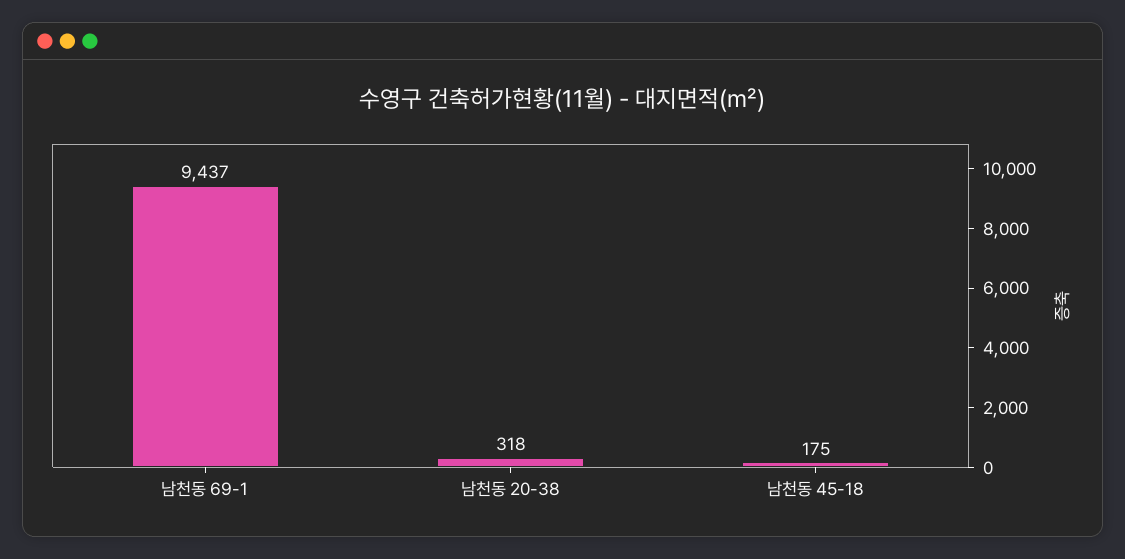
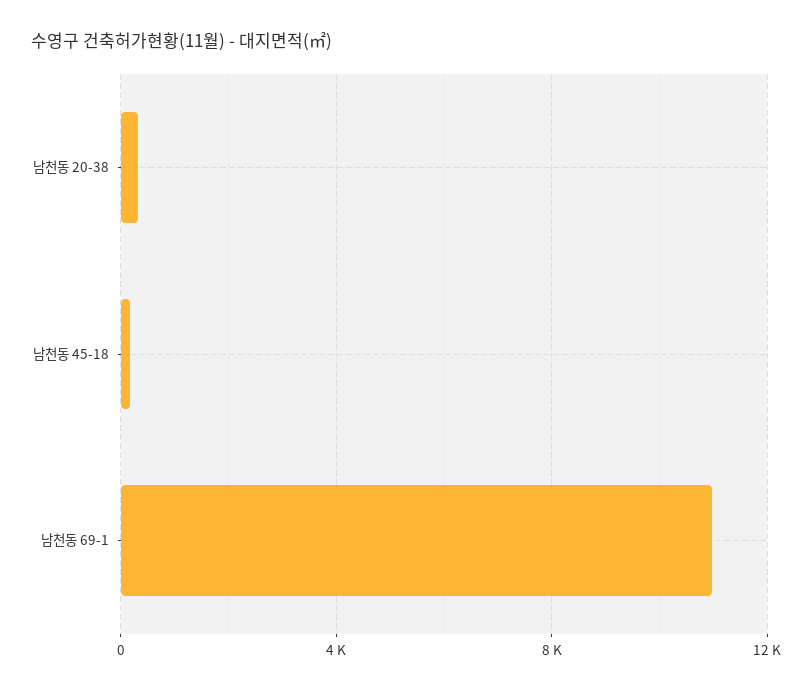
남천동 69-1: 9437 -> 11000

